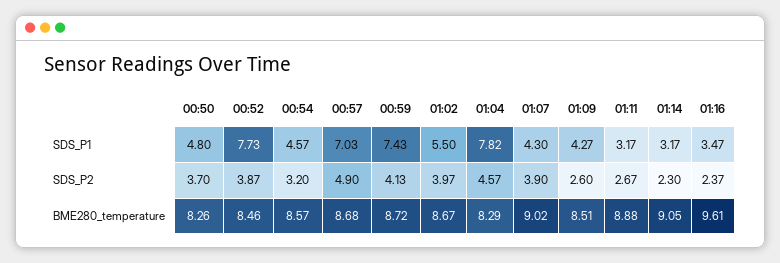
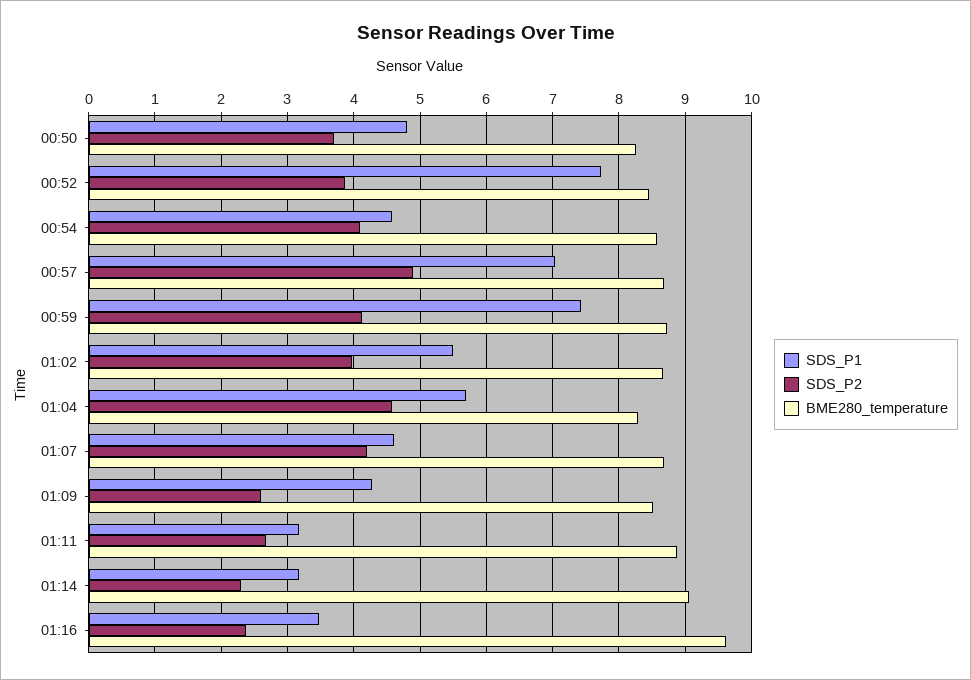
SDS_P1, 01:04: 7.82 -> 5.7
SDS_P1, 01:07: 4.3 -> 4.6
SDS_P2, 00:54: 3.2 -> 4.1
SDS_P2, 01:07: 3.9 -> 4.2
BME280_temperature, 01:07: 9.02 -> 8.7

